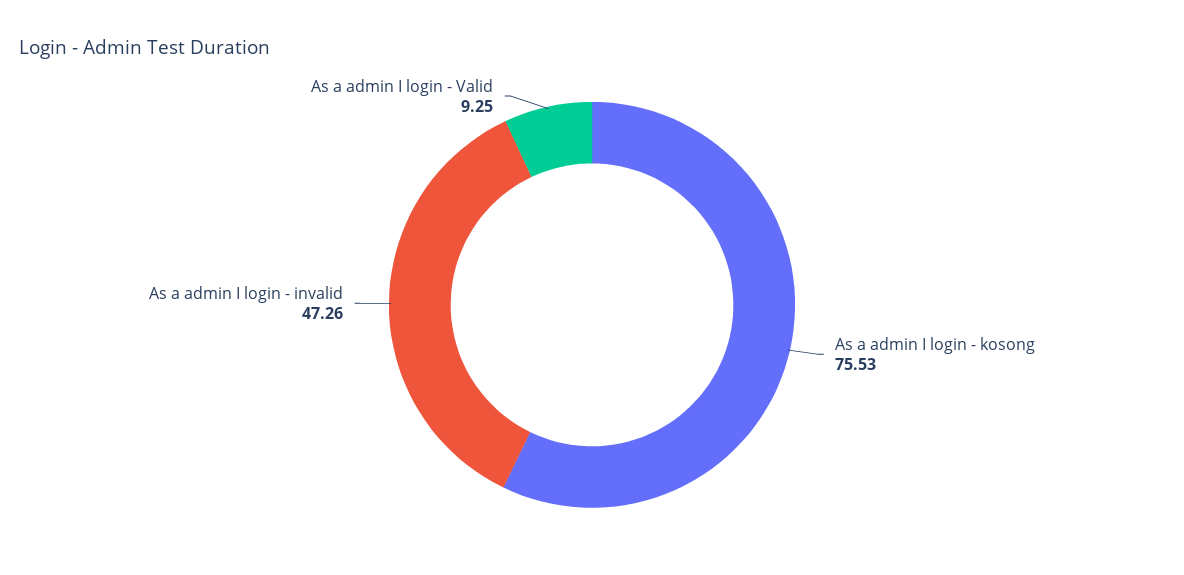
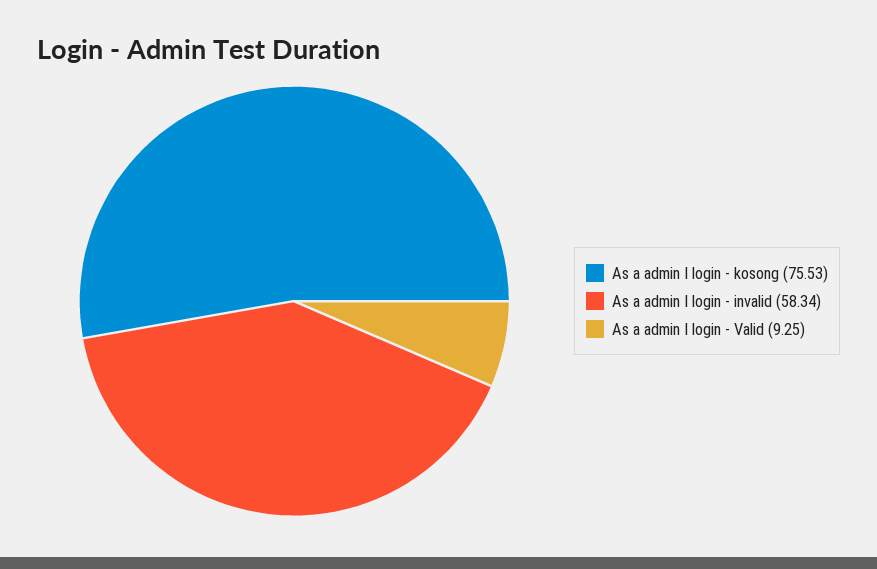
As a admin I login - invalid: 47.26 -> 58.34

